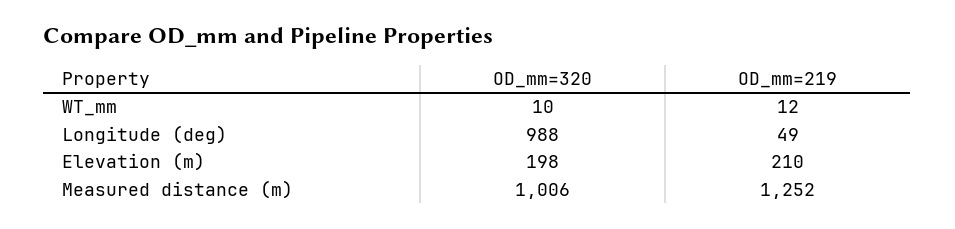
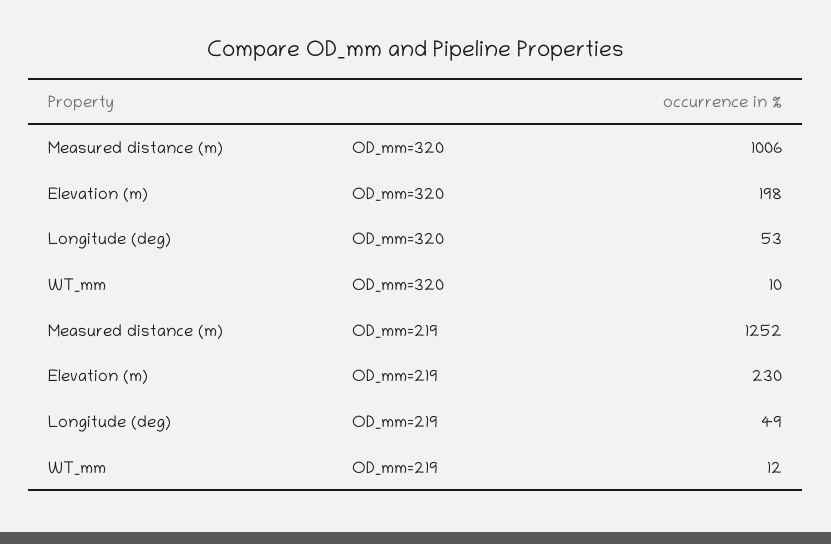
OD_mm=320, Longitude (deg): 988 -> 53
OD_mm=219, Elevation (m): 210 -> 230

